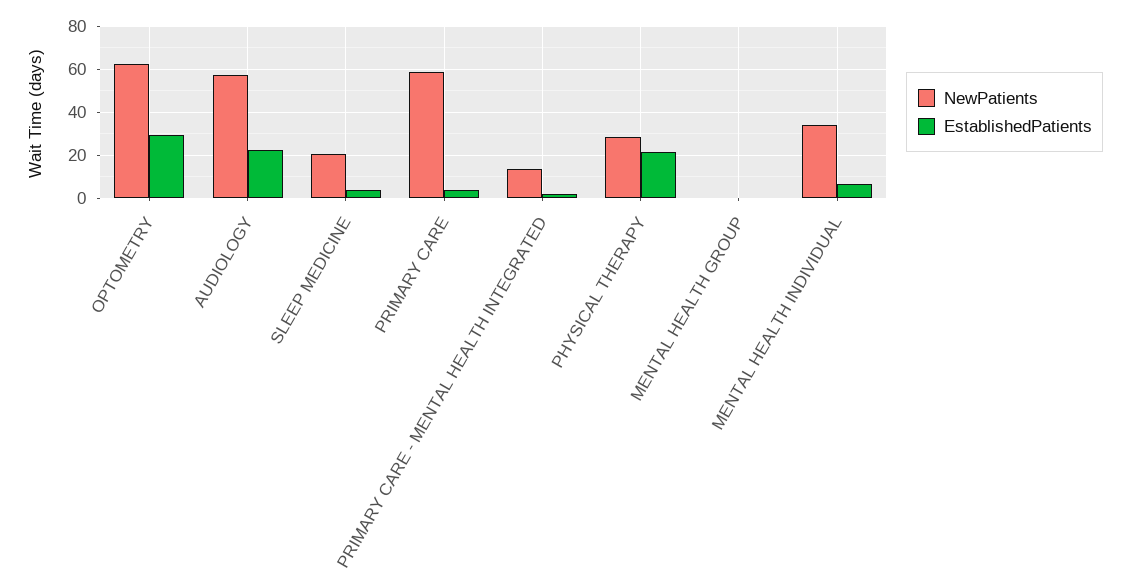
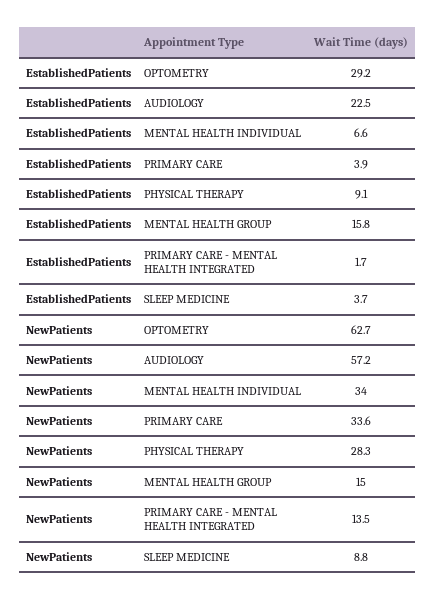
NewPatients, SLEEP MEDICINE: 20 -> 8.8
NewPatients, PRIMARY CARE: 60 -> 33.6
EstablishedPatients, PHYSICAL THERAPY: 20 -> 9.1
NewPatients, MENTAL HEALTH GROUP: 0 -> 15
EstablishedPatients, MENTAL HEALTH GROUP: 0 -> 15.8

